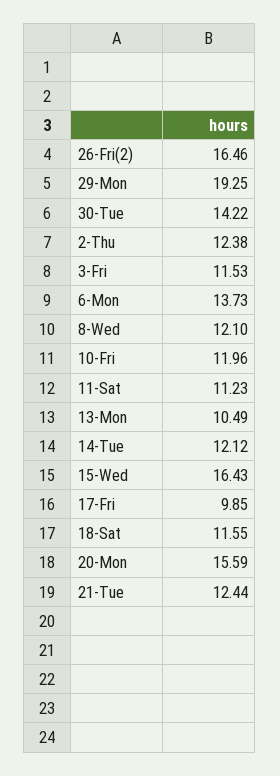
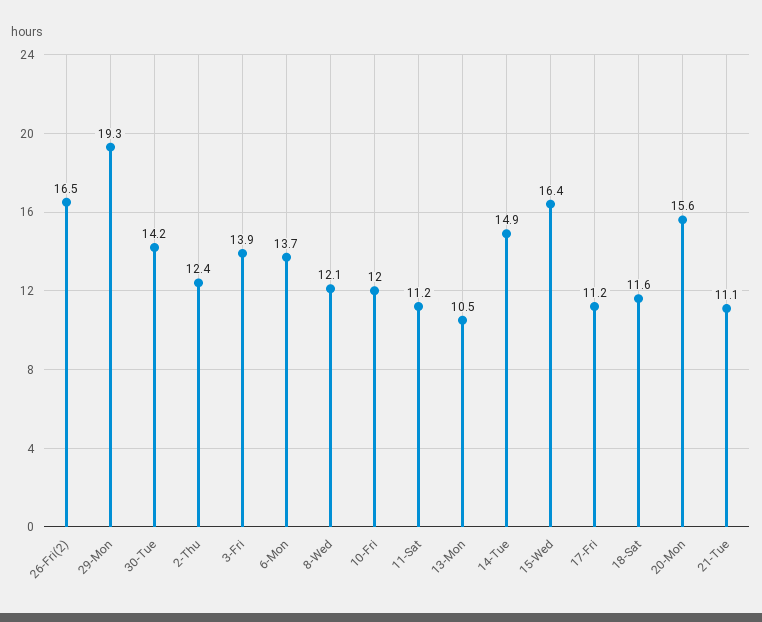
3-Fri: 11.53 -> 13.9
14-Tue: 12.12 -> 14.9
17-Fri: 9.85 -> 11.2
21-Tue: 12.44 -> 11.1

